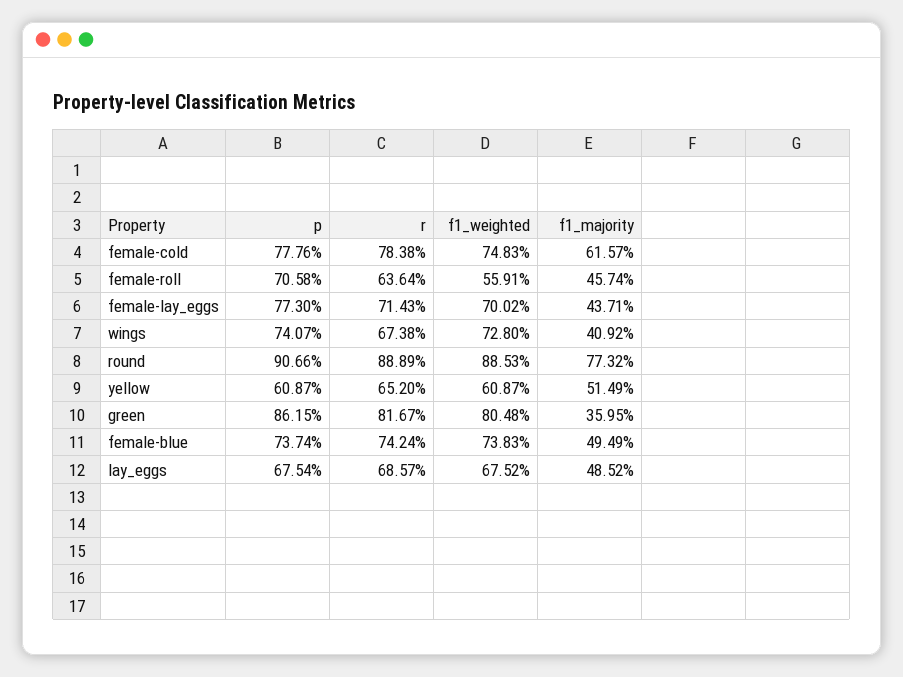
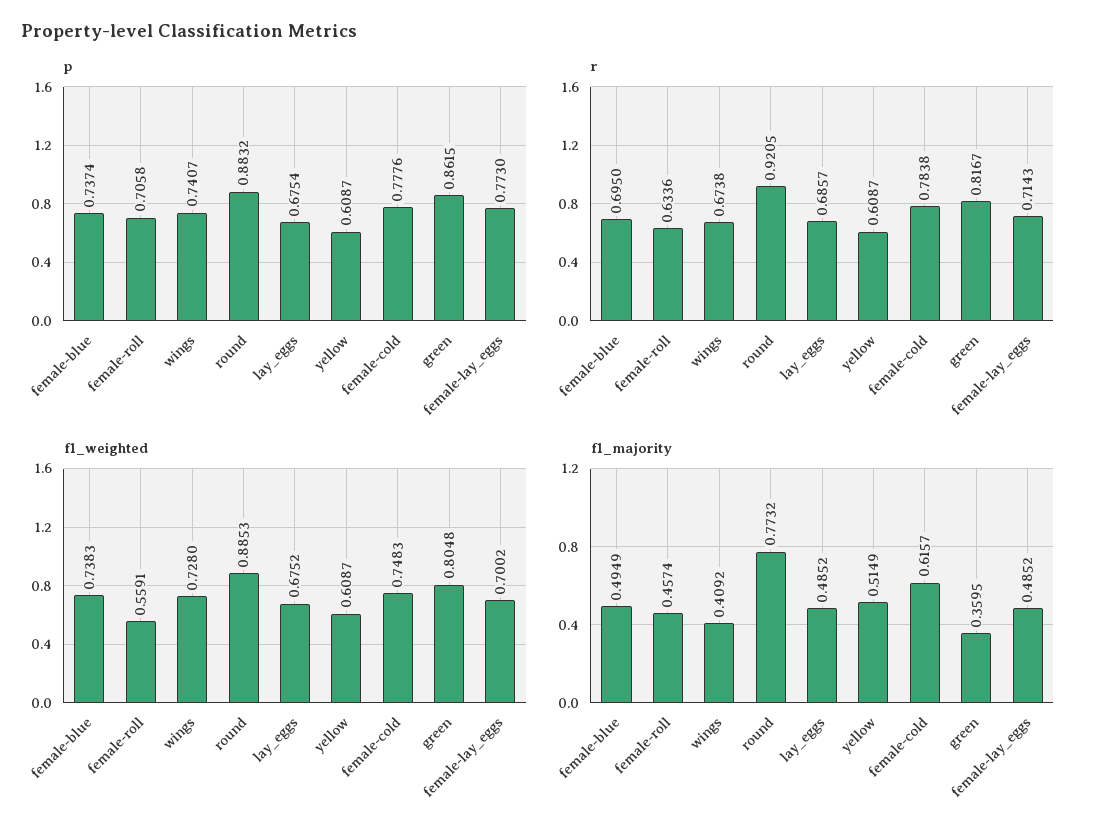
r, female-roll: 0.6364 -> 0.6336
f1_majority, female-lay_eggs: 0.4371 -> 0.4852
p, round: 0.9066 -> 0.8832
r, round: 0.8889 -> 0.9205
r, yellow: 0.652 -> 0.6087
r, female-blue: 0.7424 -> 0.695

